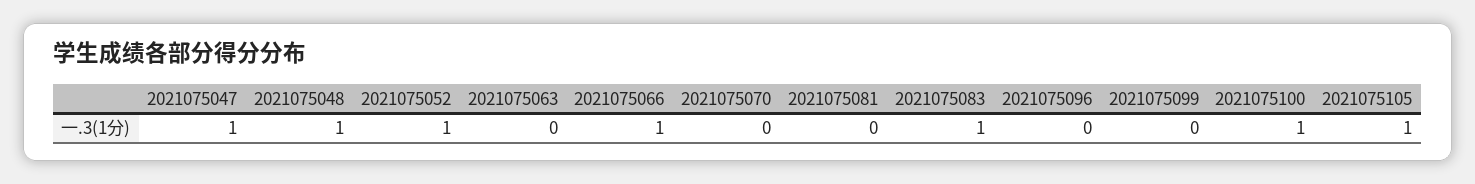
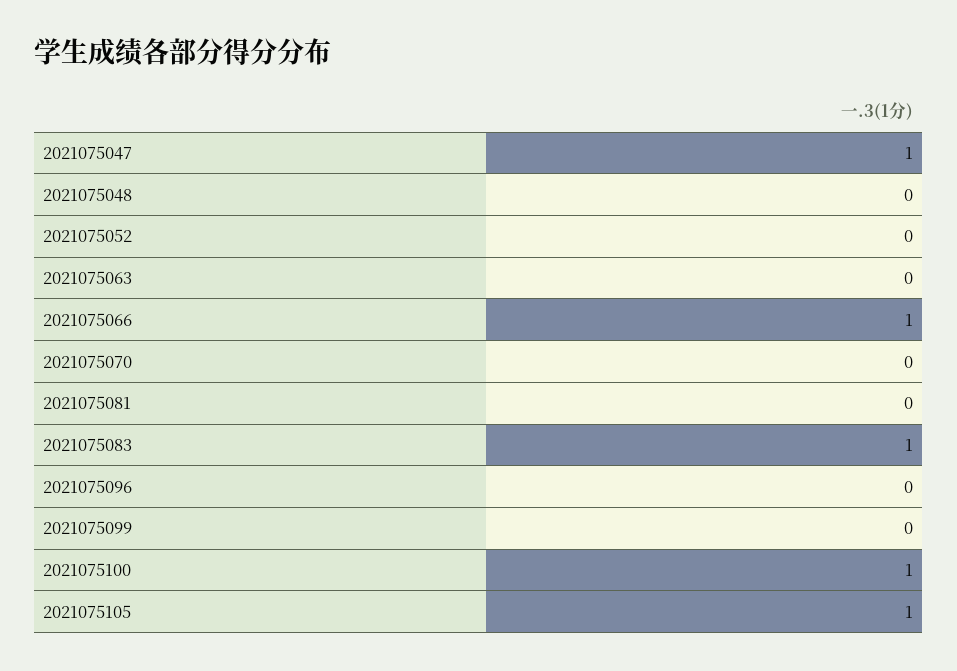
2021075048: 1 -> 0
2021075052: 1 -> 0

